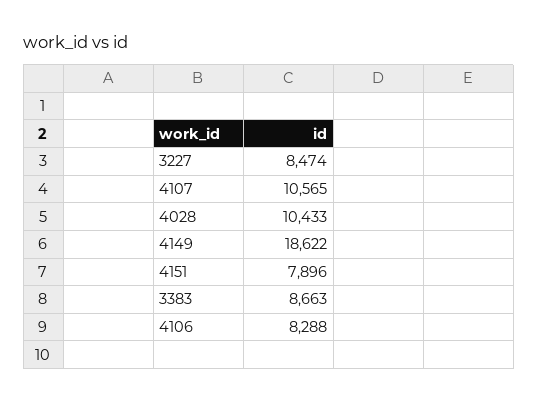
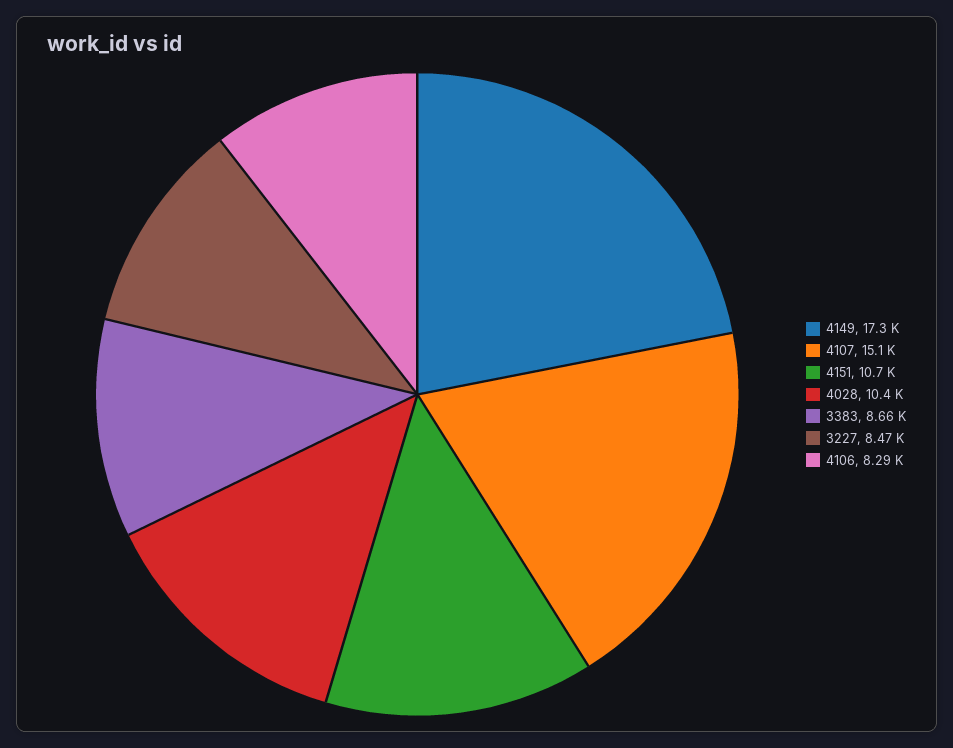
4107: 10565 -> 15100
4149: 18622 -> 17300
4151: 7896 -> 10700

